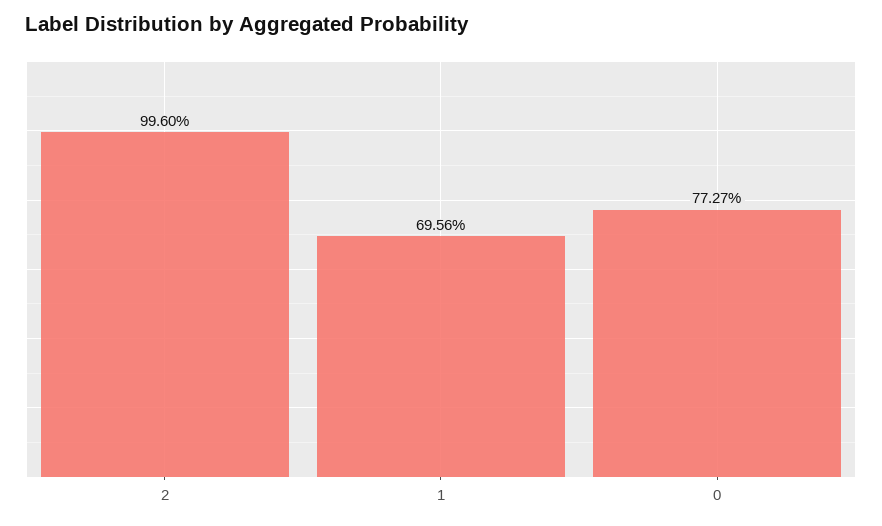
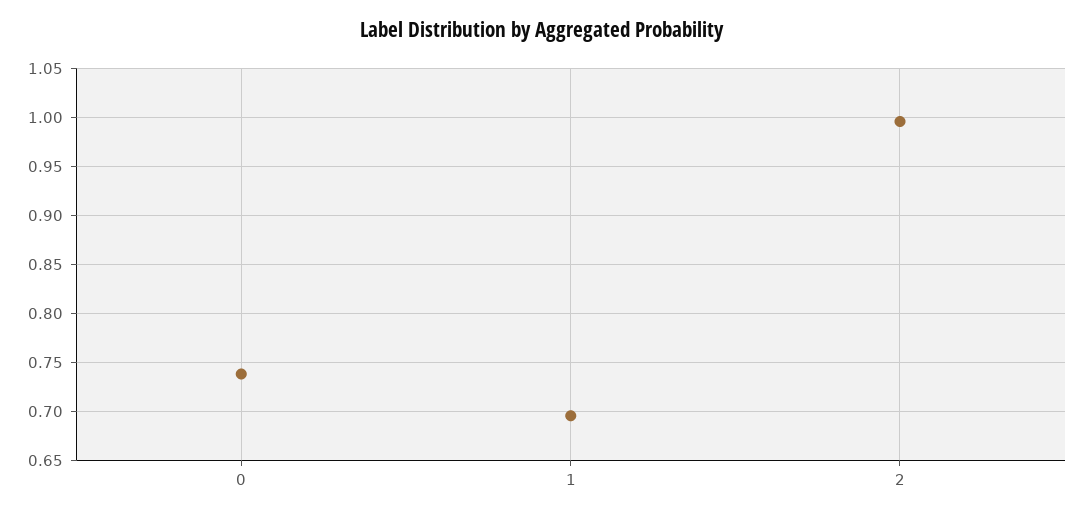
0: 0.7727 -> 0.74

